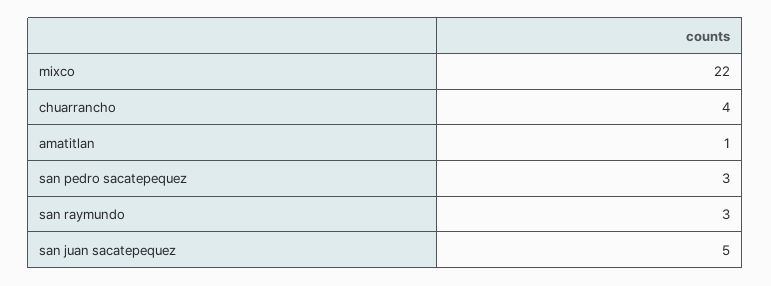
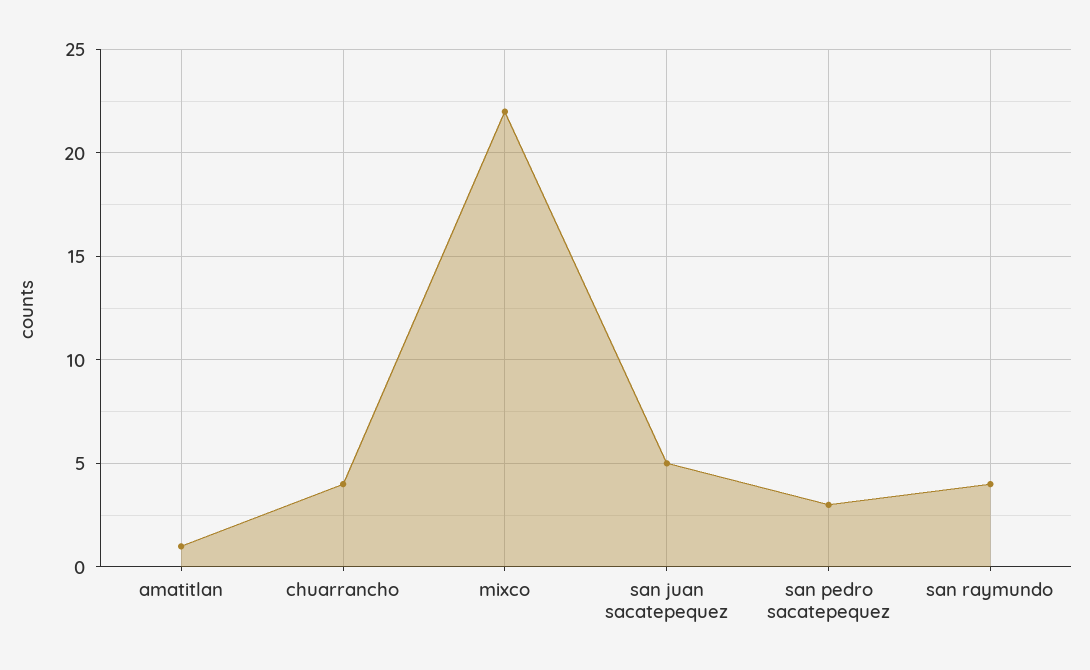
san raymundo: 3 -> 4

